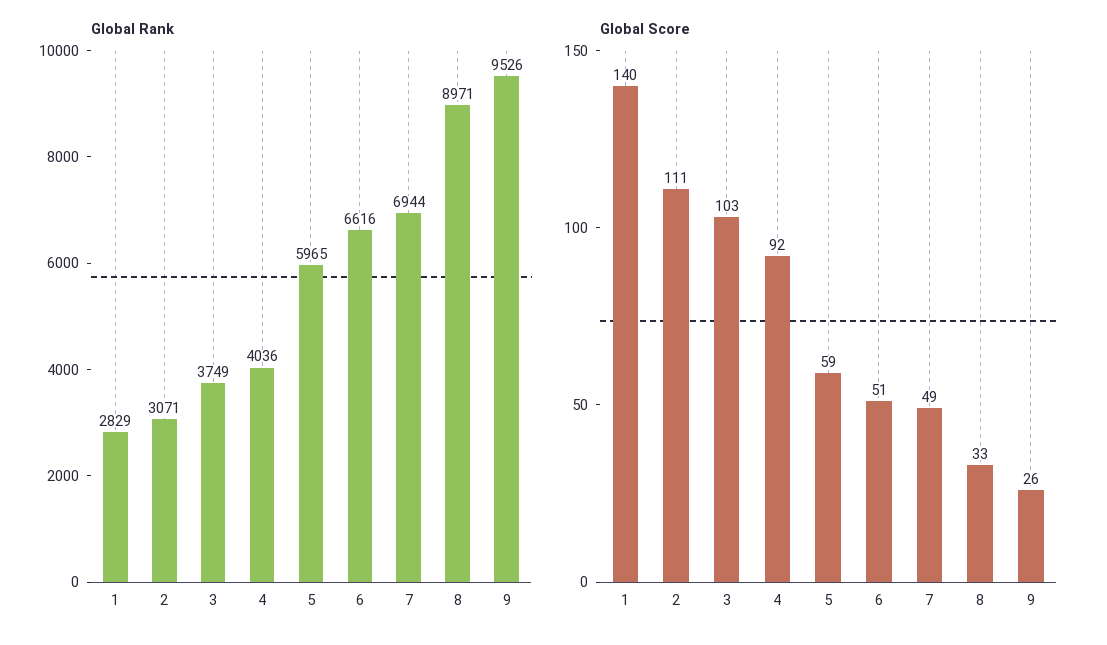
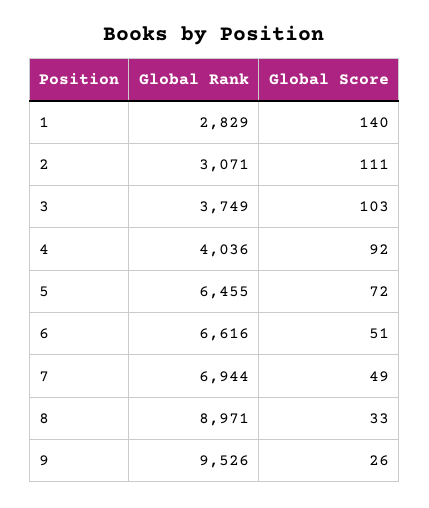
Global Rank, 5: 5965 -> 6455
Global Score, 5: 59 -> 72

